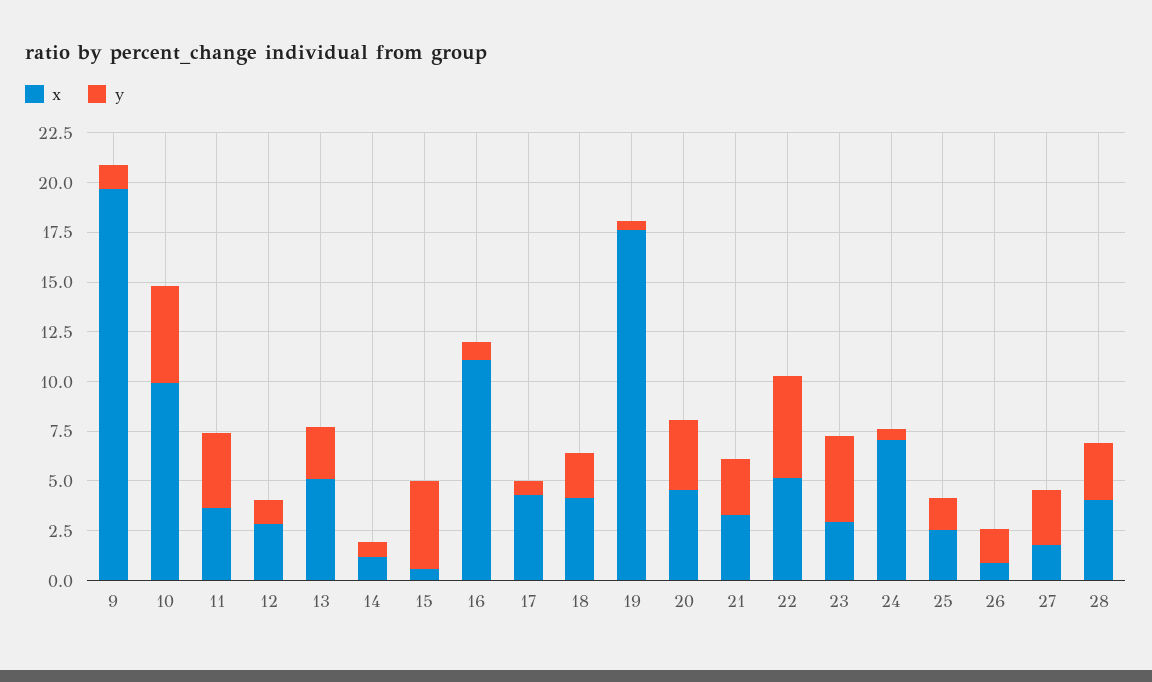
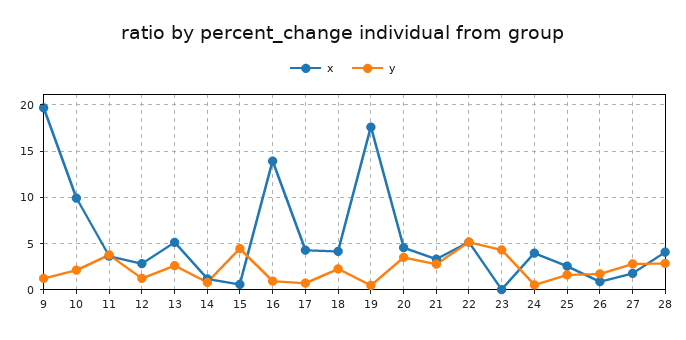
y, 10: 5 -> 2
x, 16: 11 -> 14
x, 23: 3 -> 0
x, 24: 7 -> 4

